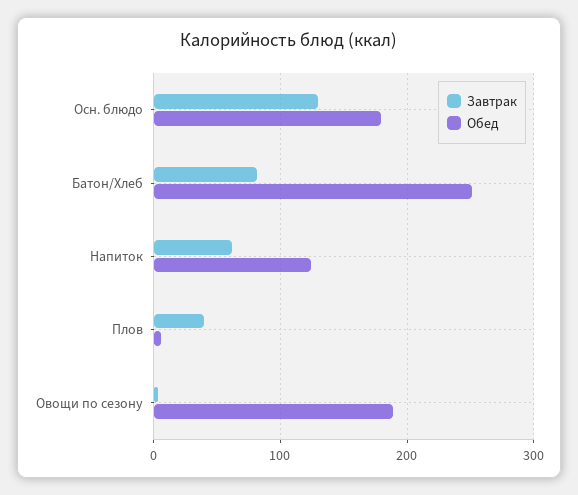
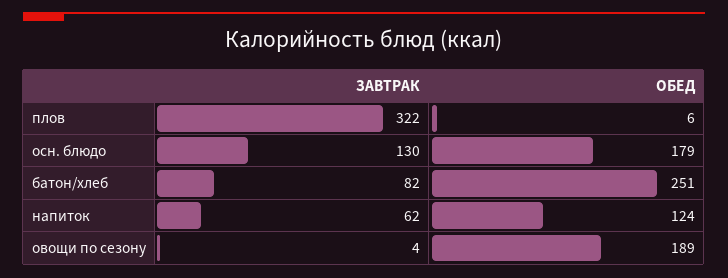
Завтрак, Плов: 40 -> 322

